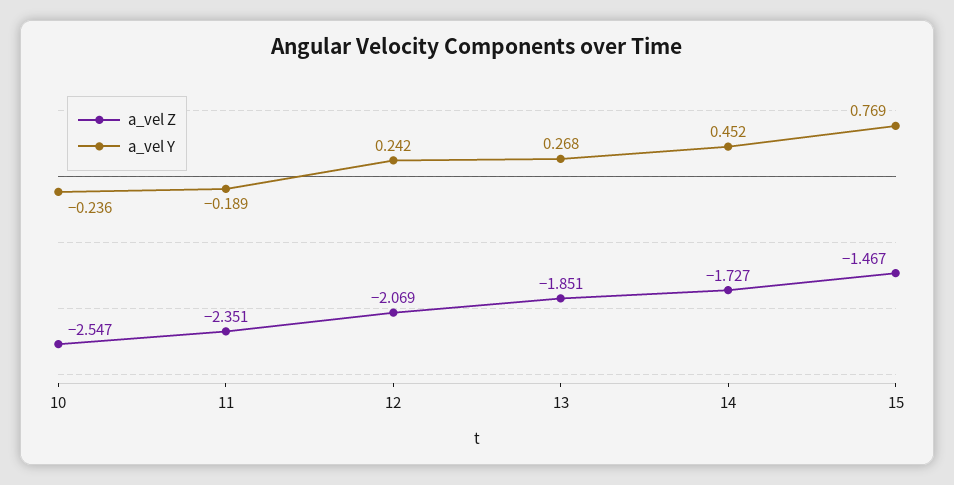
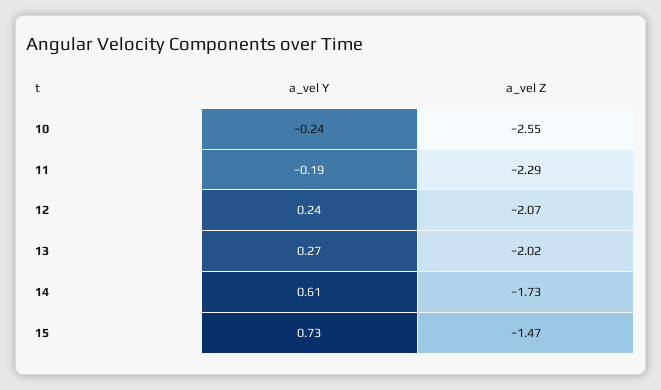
a_vel Z, 11: -2.351 -> -2.29
a_vel Z, 13: -1.851 -> -2.02
a_vel Y, 14: 0.452 -> 0.61
a_vel Y, 15: 0.769 -> 0.73

